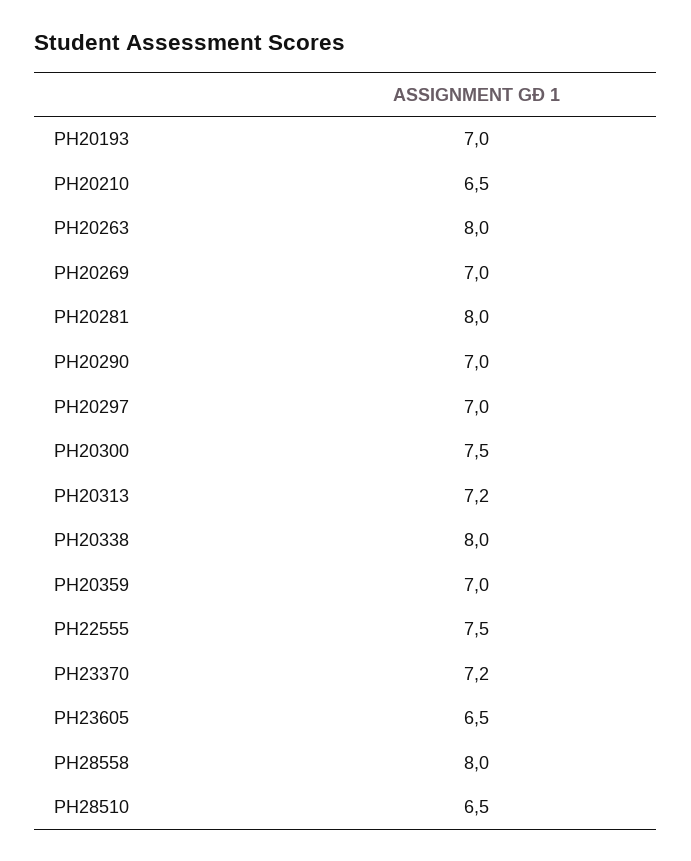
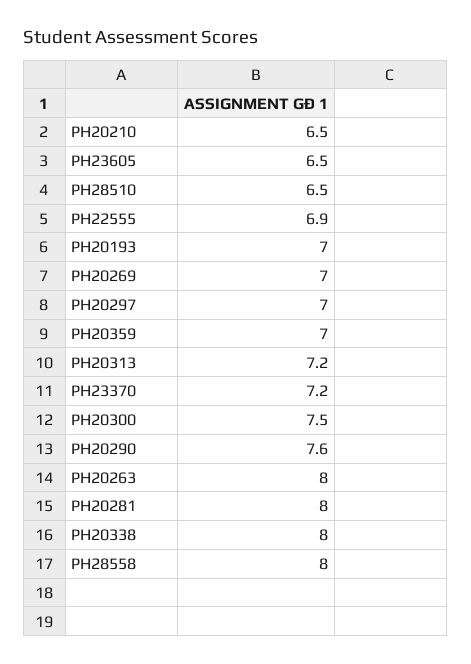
PH20290: 7 -> 7.6
PH22555: 7.5 -> 6.9

